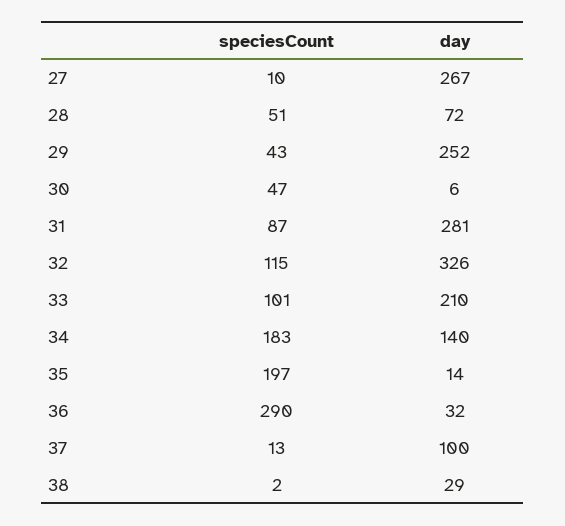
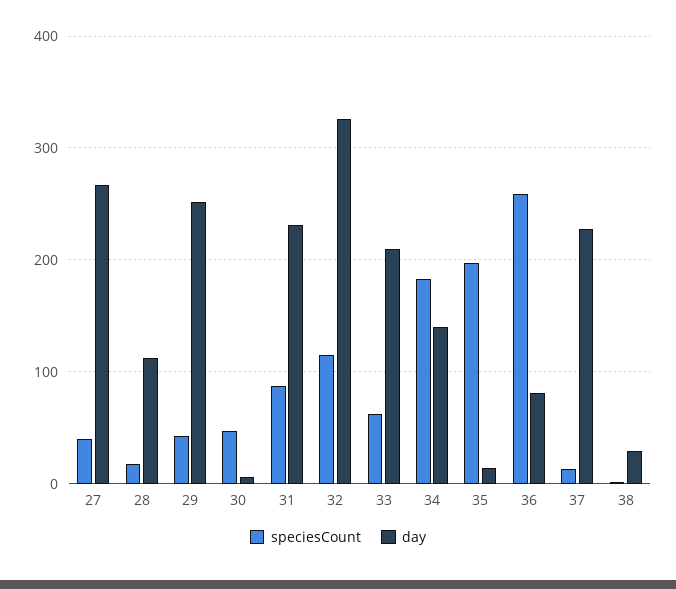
speciesCount, 27: 10 -> 40
speciesCount, 28: 51 -> 20
day, 28: 72 -> 110
day, 31: 281 -> 230
speciesCount, 33: 101 -> 60
speciesCount, 36: 290 -> 260
day, 36: 32 -> 80
day, 37: 100 -> 230

